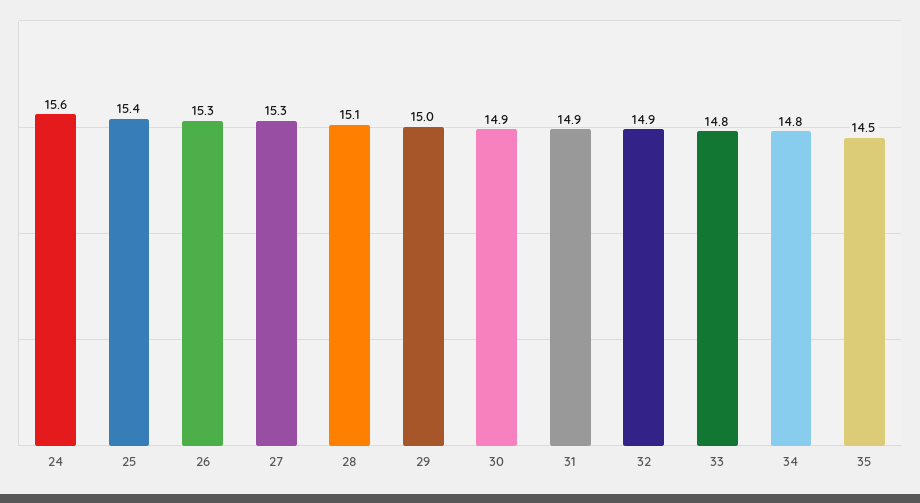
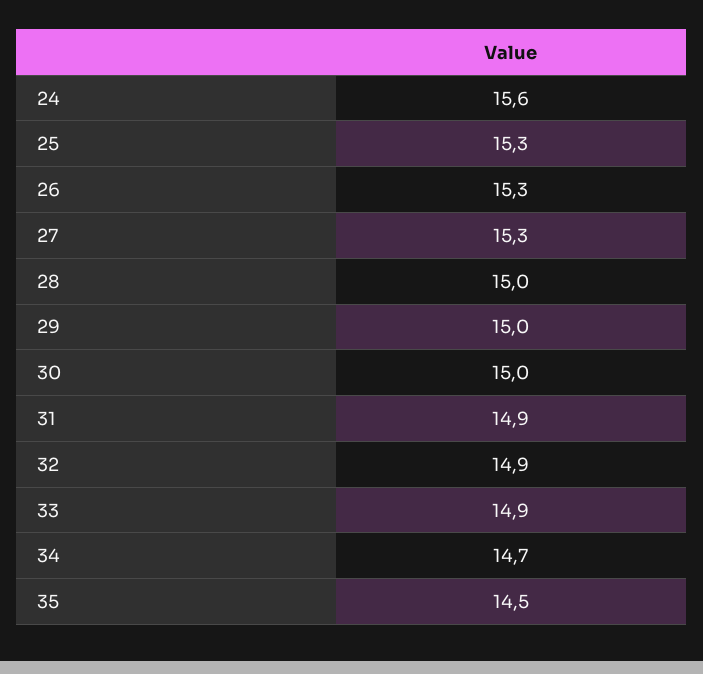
25: 15.4 -> 15.3
28: 15.1 -> 15
30: 14.9 -> 15
33: 14.8 -> 14.9
34: 14.8 -> 14.7

